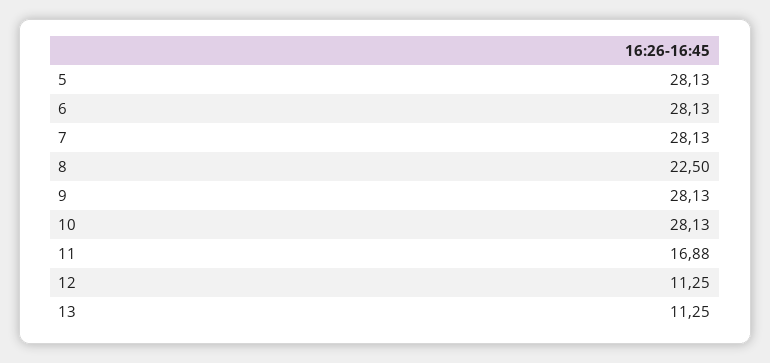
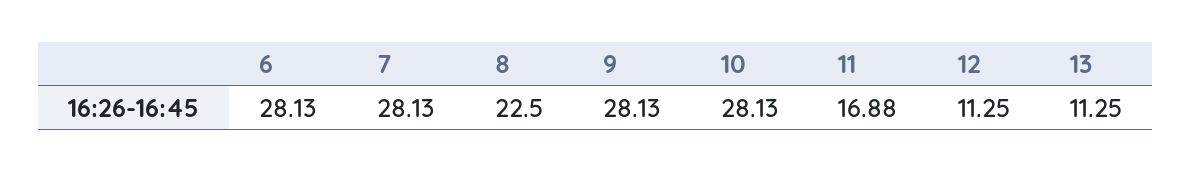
5: 28.13 -> none

